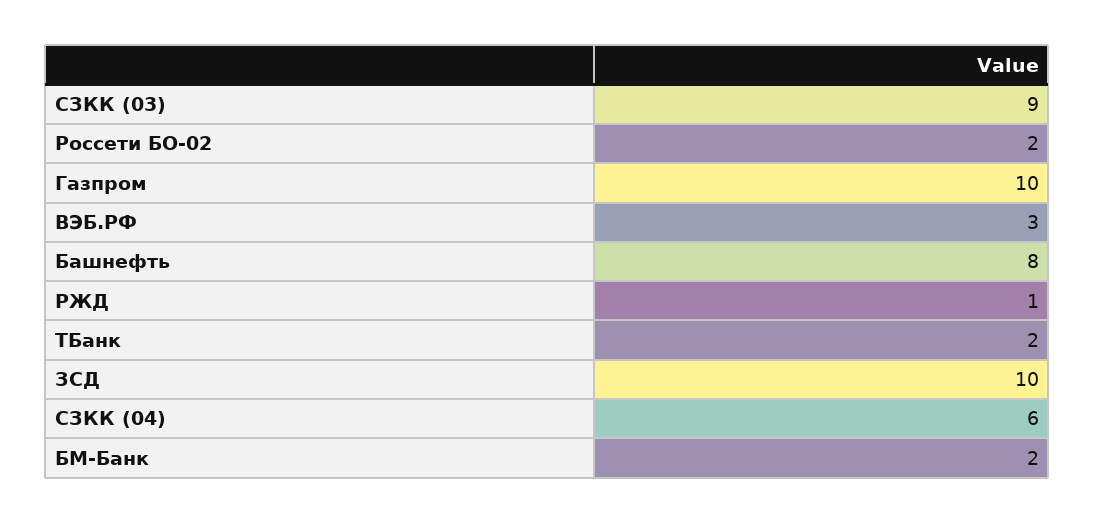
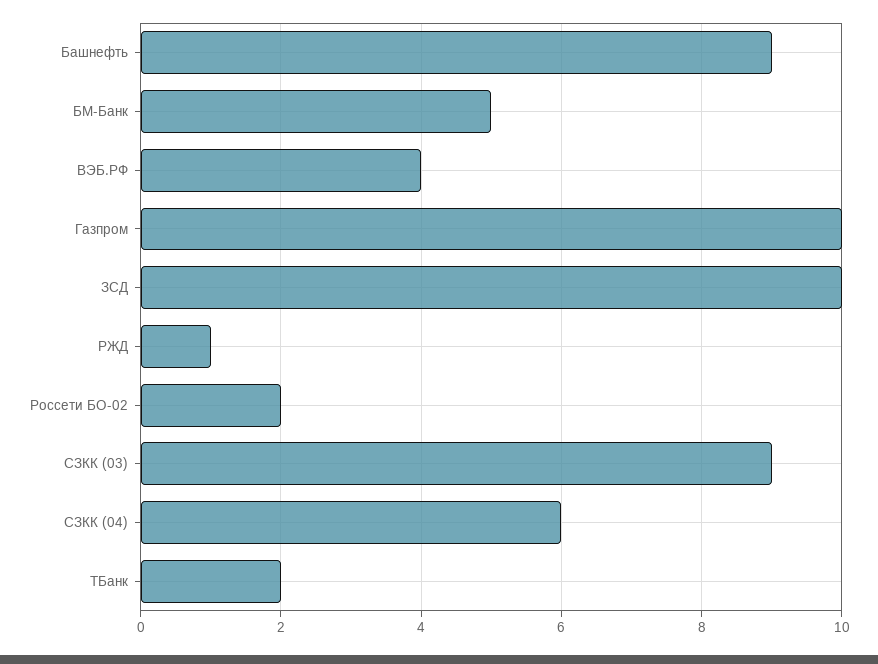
ВЭБ.РФ: 3 -> 4
Башнефть: 8 -> 9
БМ-Банк: 2 -> 5

